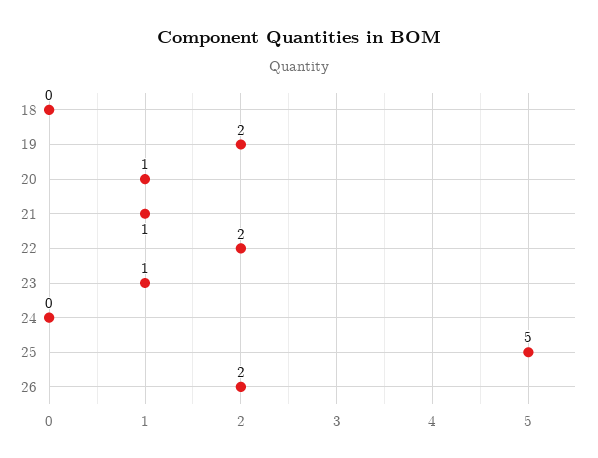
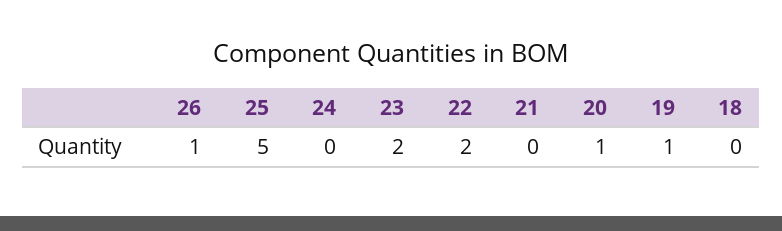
19: 2 -> 1
21: 1 -> 0
23: 1 -> 2
26: 2 -> 1

